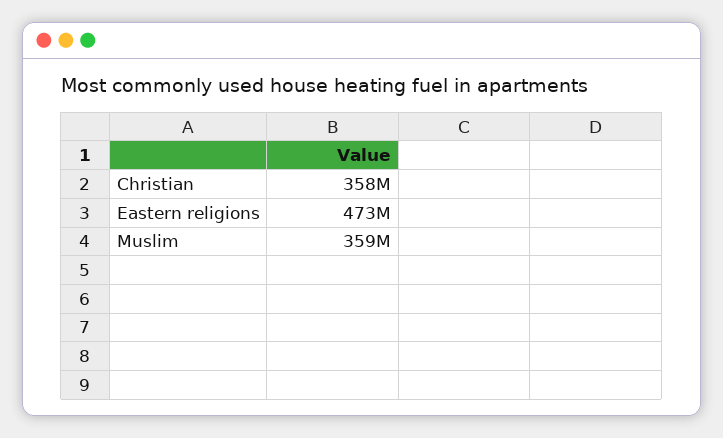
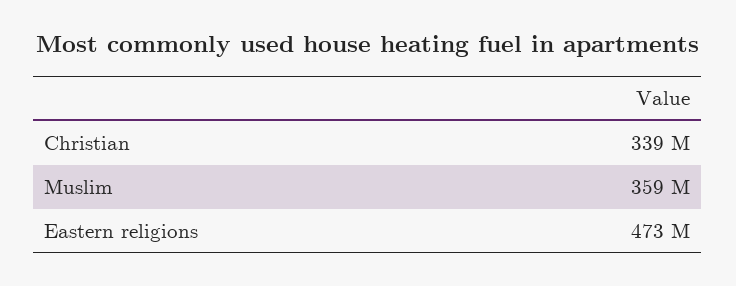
Christian: 358000000 -> 339000000

